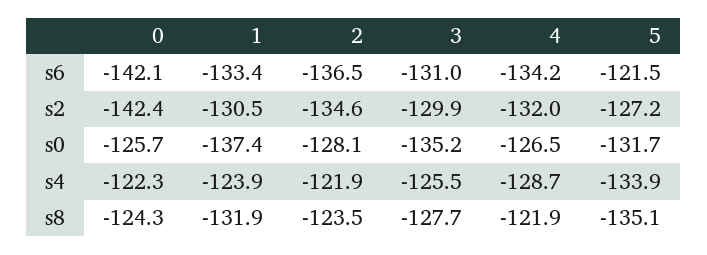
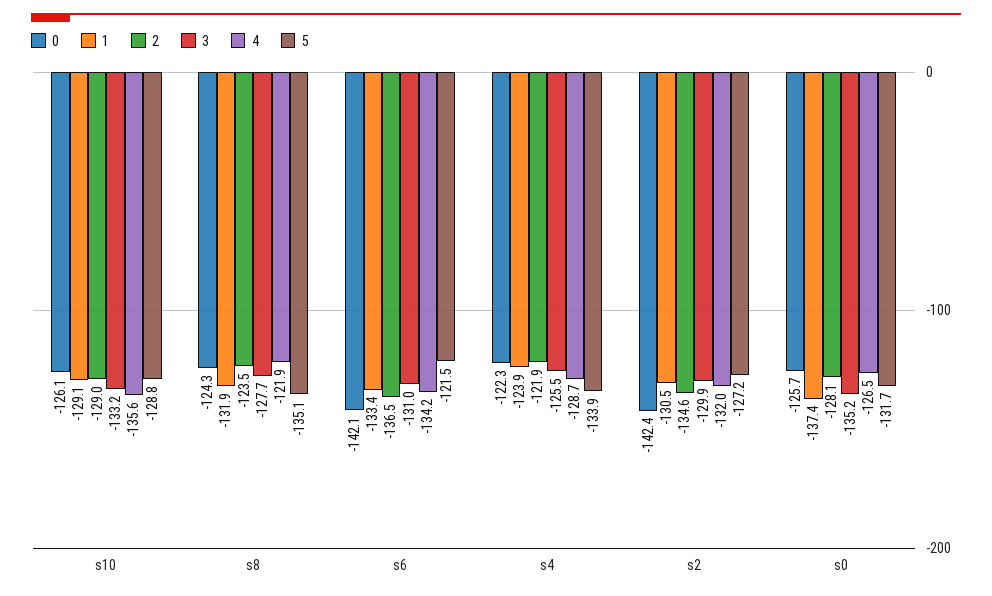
0, s10: none -> -126.1
1, s10: none -> -129.1
2, s10: none -> -129
3, s10: none -> -133.2
4, s10: none -> -135.6
5, s10: none -> -128.8

